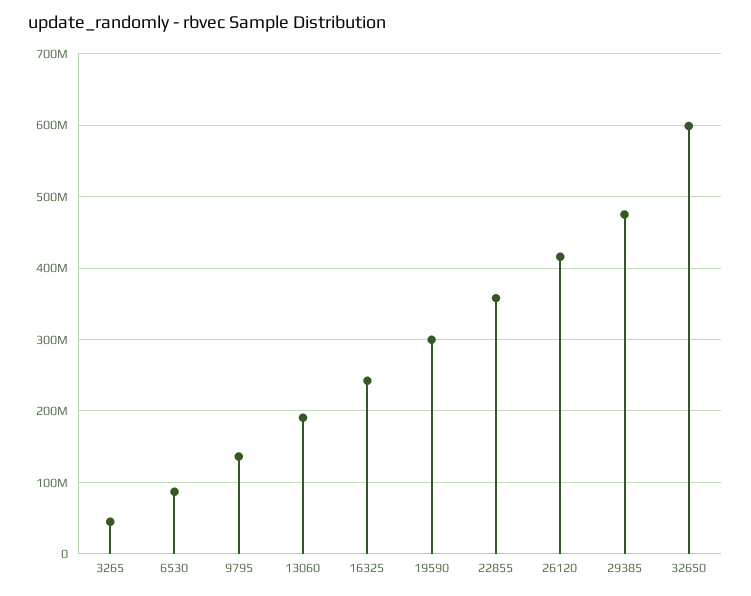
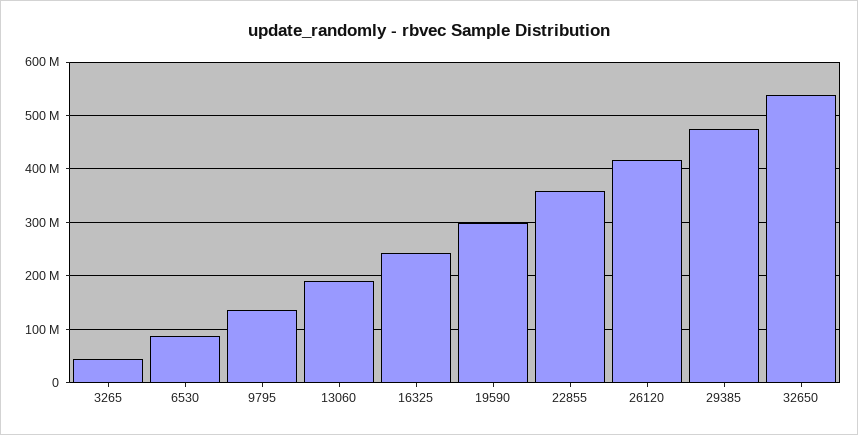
32650: 600000000 -> 540000000

